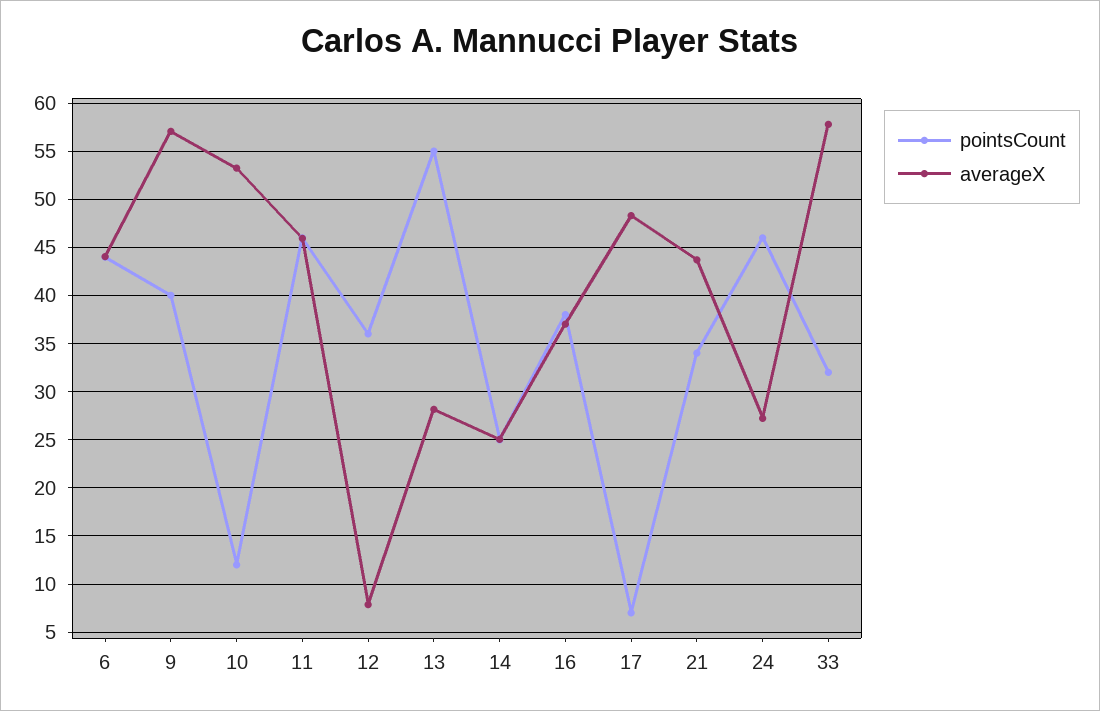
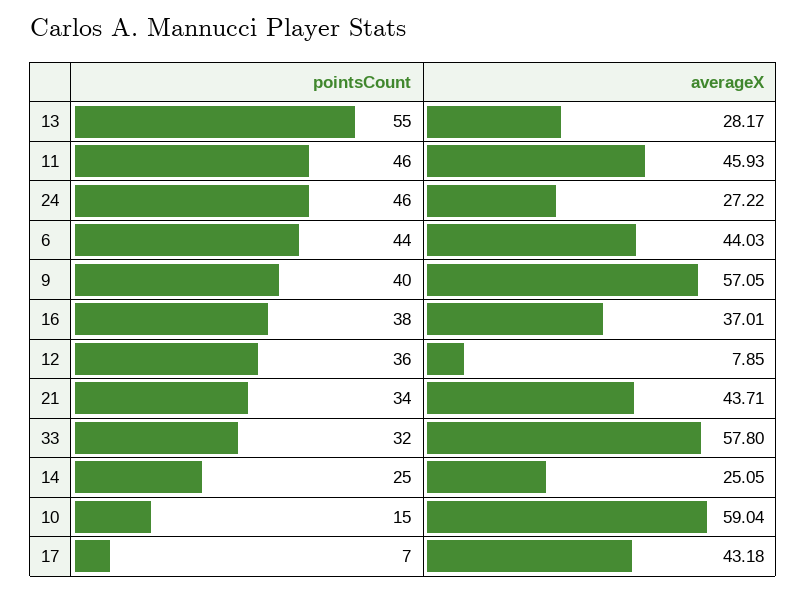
pointsCount, 10: 12 -> 15
averageX, 10: 53 -> 59.04
averageX, 17: 48 -> 43.18

